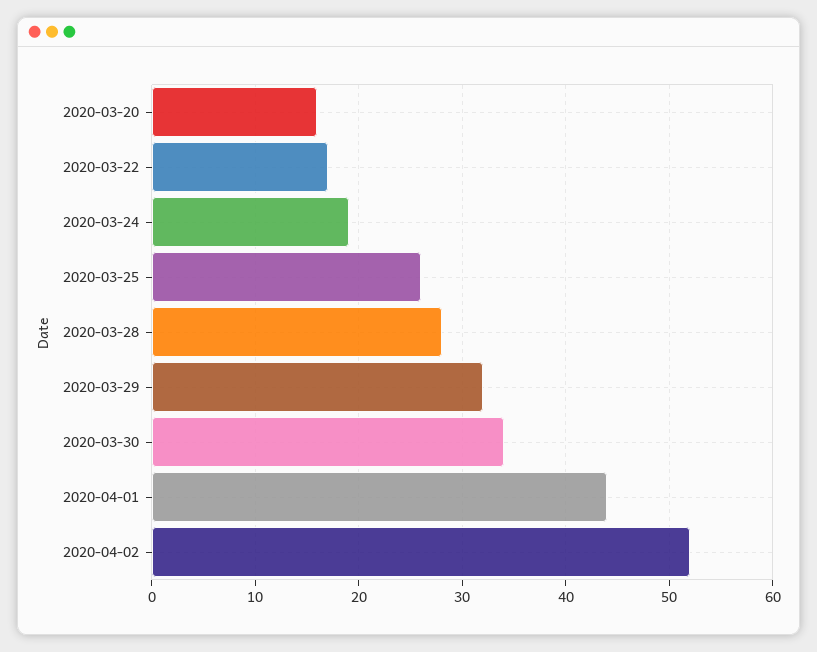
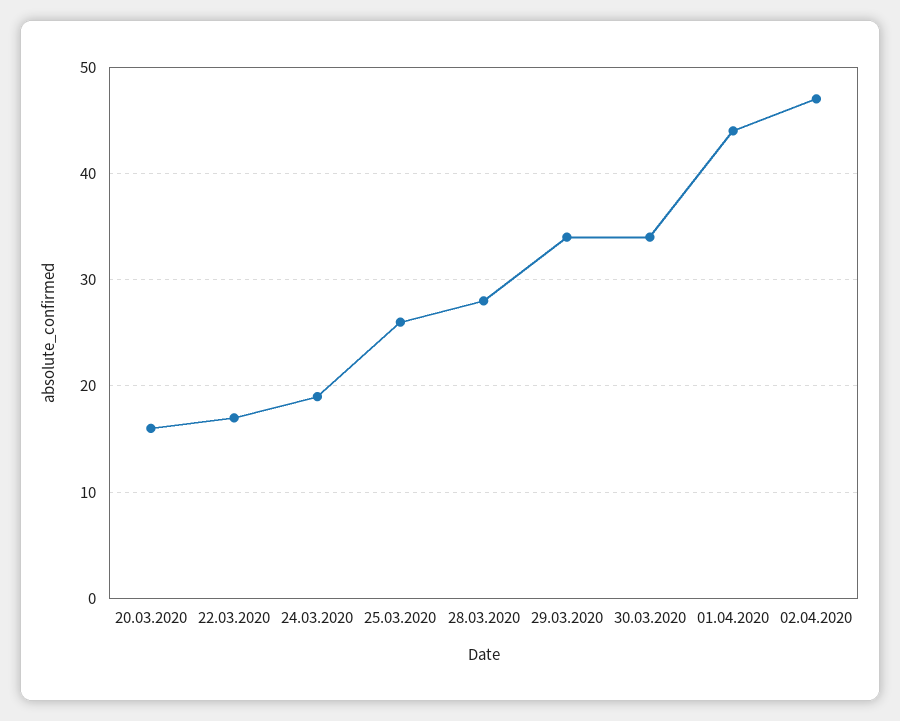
2020-03-29: 32 -> 34
2020-04-02: 52 -> 47

